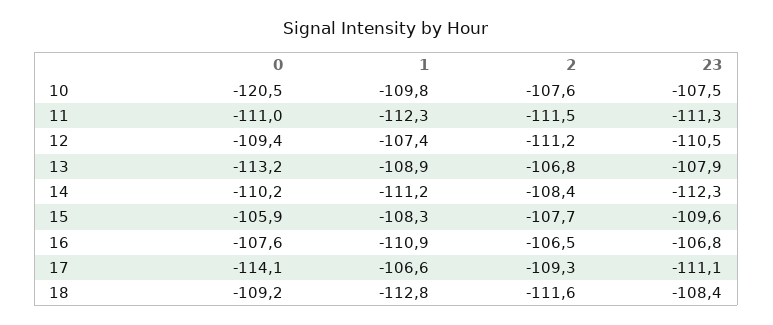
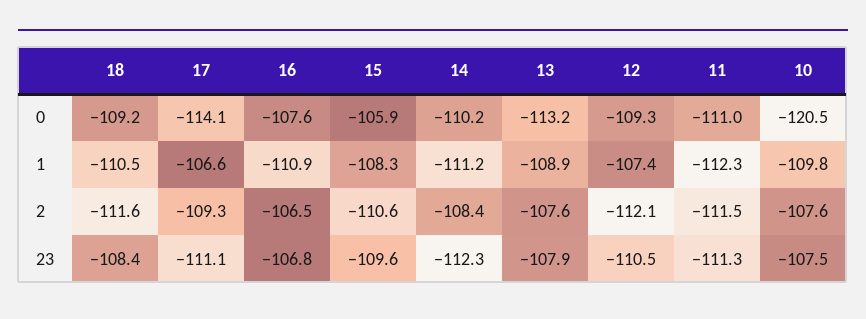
0, 12: -109.4 -> -109.3
2, 12: -111.2 -> -112.1
2, 13: -106.8 -> -107.6
2, 15: -107.7 -> -110.6
1, 18: -112.8 -> -110.5

